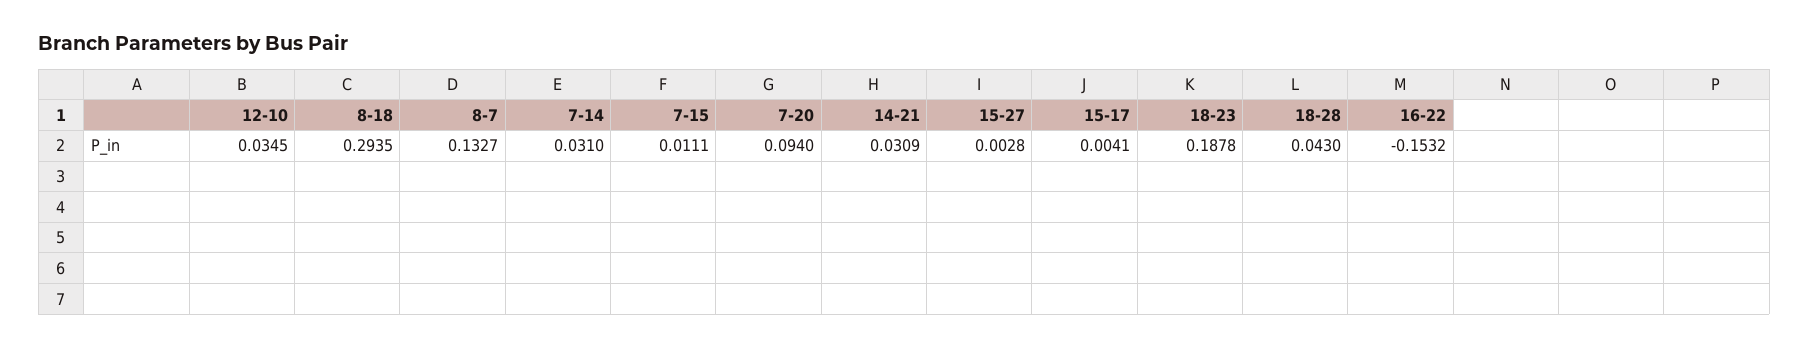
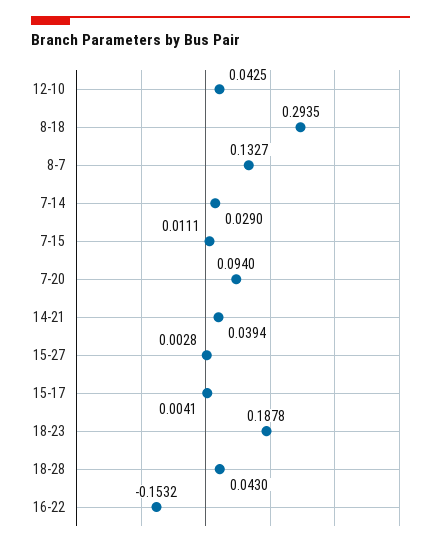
12-10: 0.0345 -> 0.0425
7-14: 0.031 -> 0.029
14-21: 0.0309 -> 0.0394

